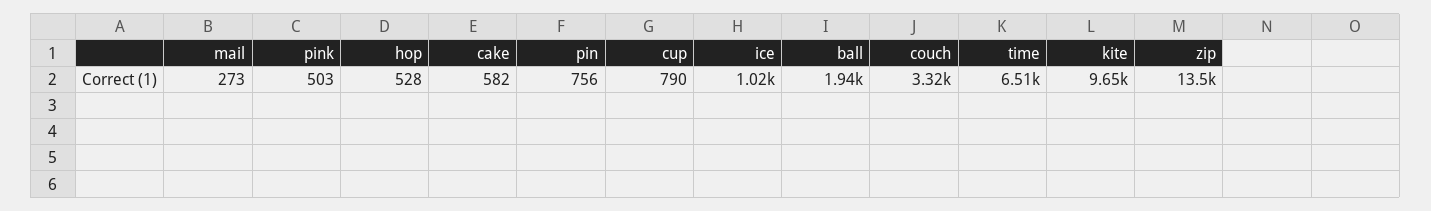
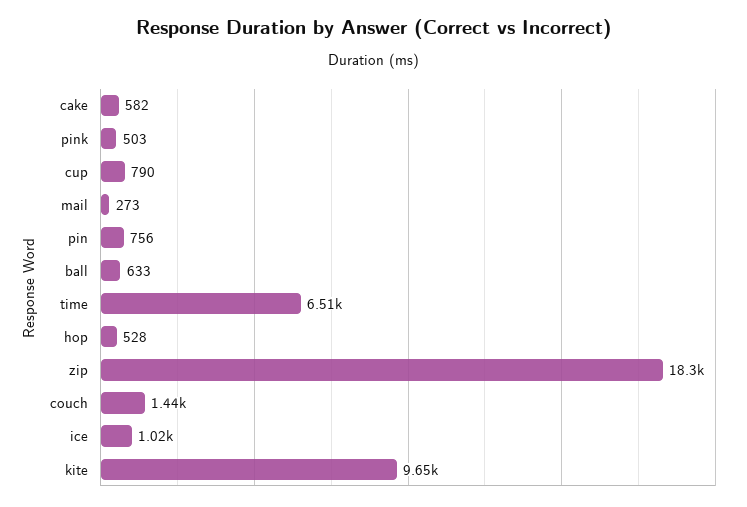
ball: 1940 -> 633
couch: 3320 -> 1440
zip: 13500 -> 18300

